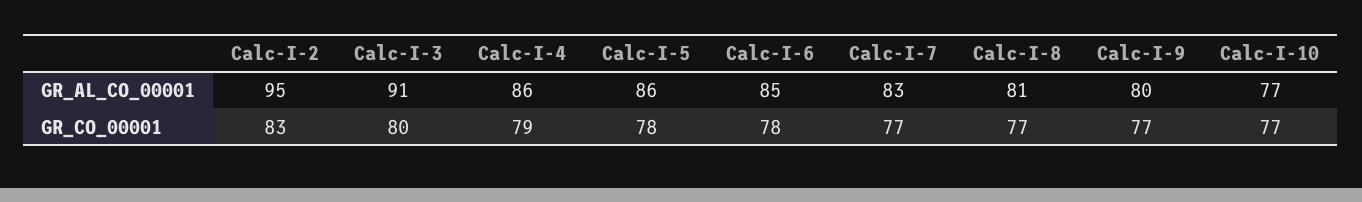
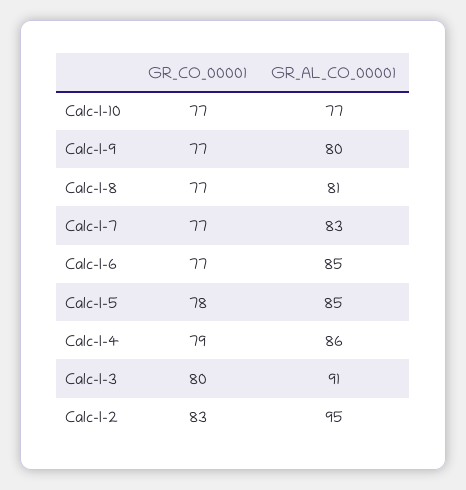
Calc-I-5, GR_AL_CO_00001: 86 -> 85
Calc-I-6, GR_CO_00001: 78 -> 77

